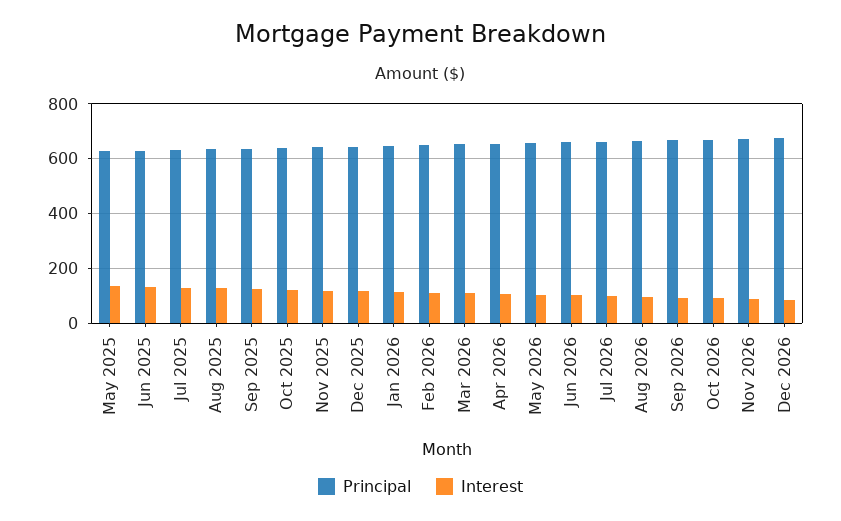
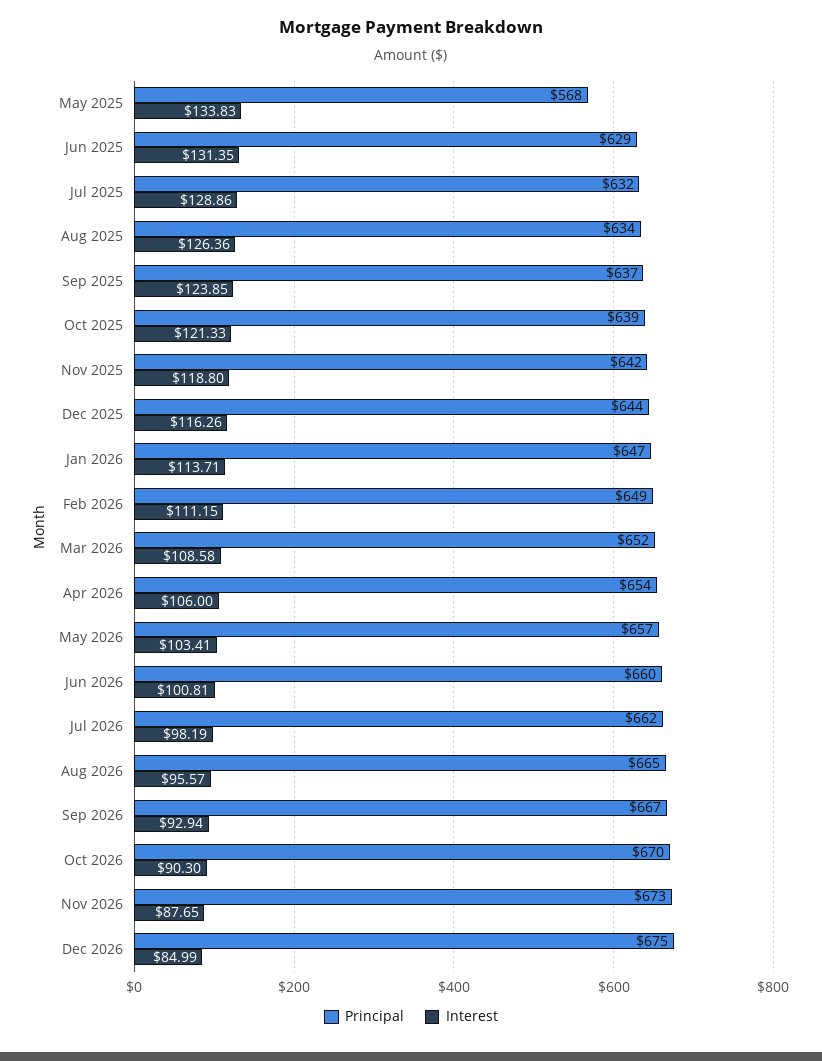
Principal, May 2025: 625 -> 568

